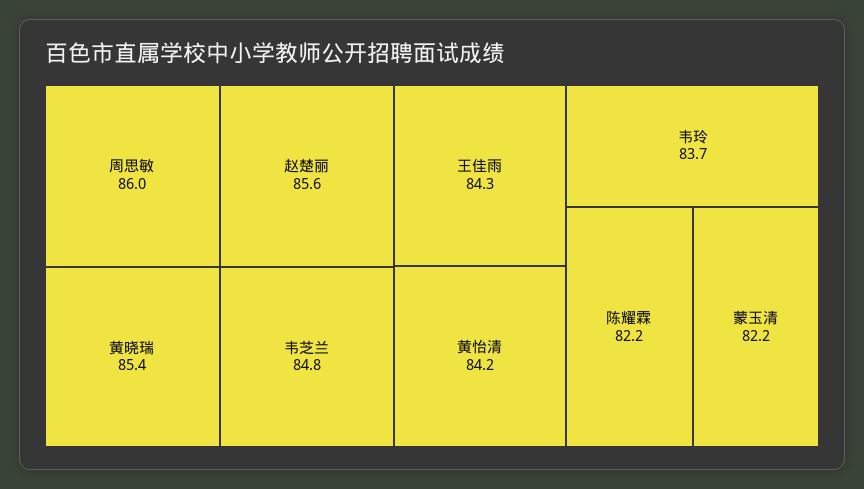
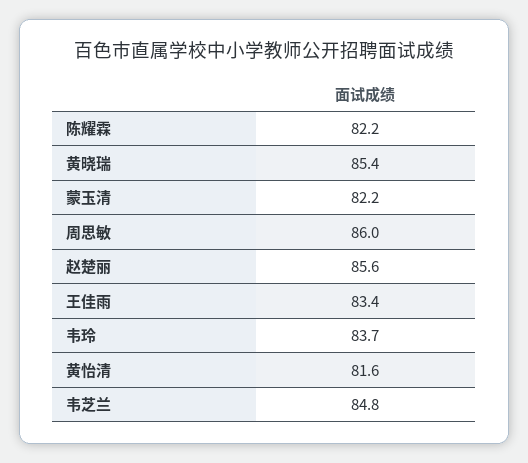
王佳雨: 84.3 -> 83.4
黄怡清: 84.2 -> 81.6

